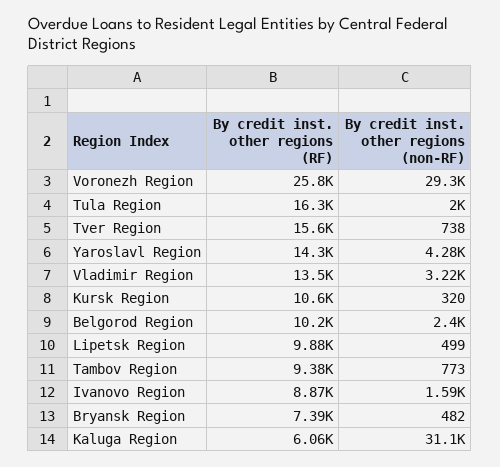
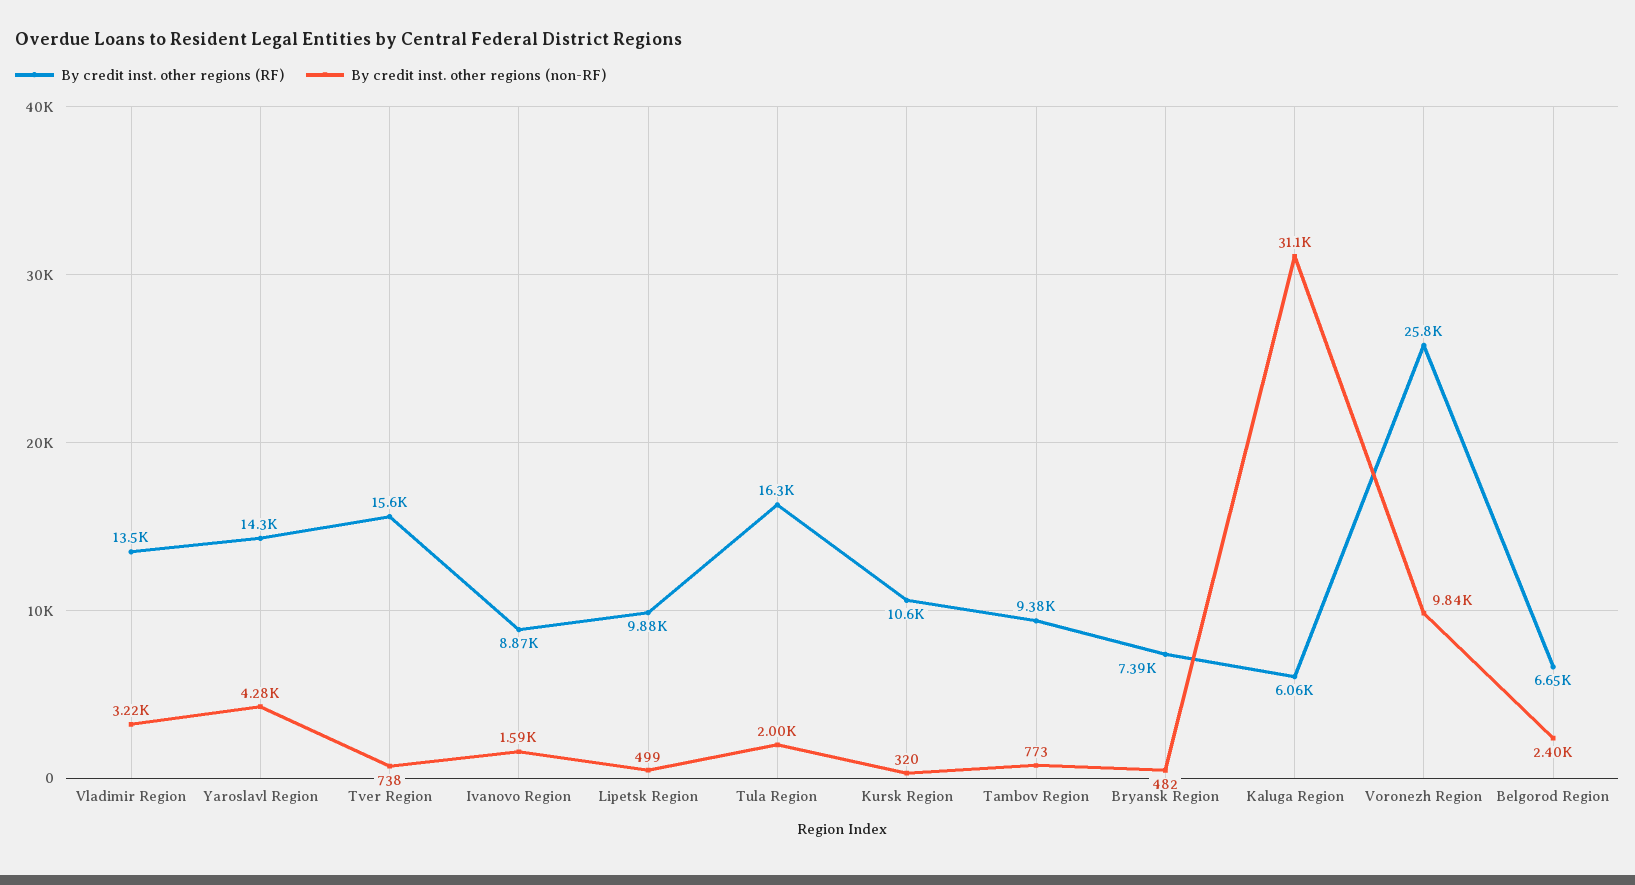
By credit inst. other regions (non-RF), Voronezh Region: 29300 -> 9840
By credit inst. other regions (RF), Belgorod Region: 10200 -> 6650

